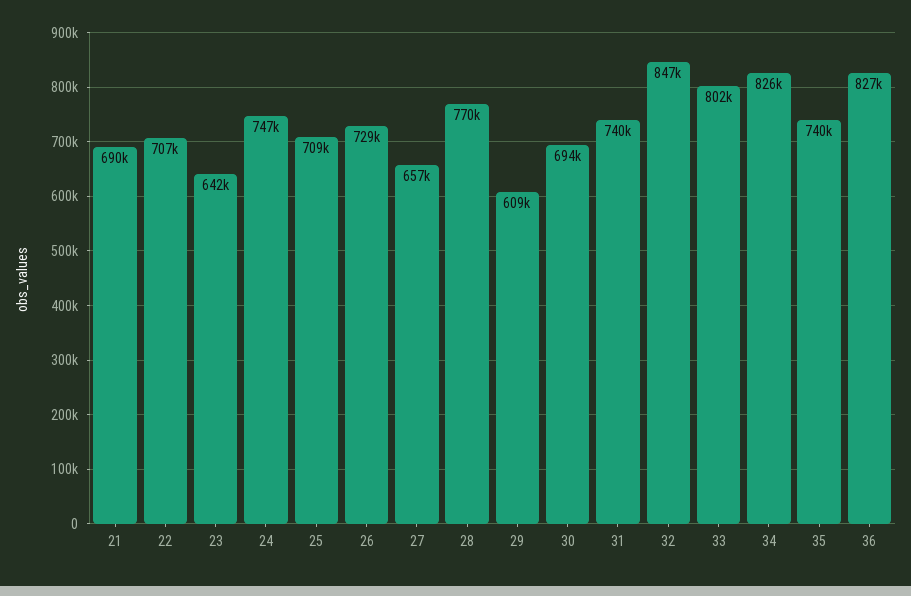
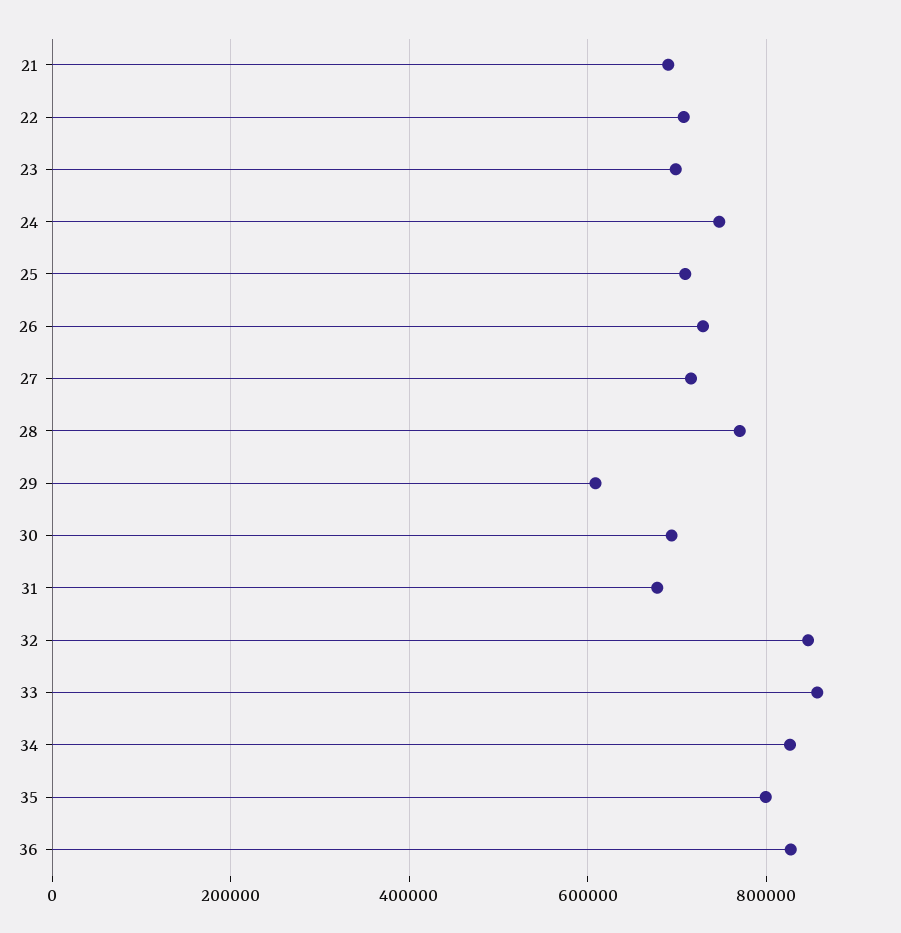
23: 642000 -> 700000
27: 657000 -> 720000
31: 740000 -> 680000
33: 802000 -> 860000
35: 740000 -> 800000

